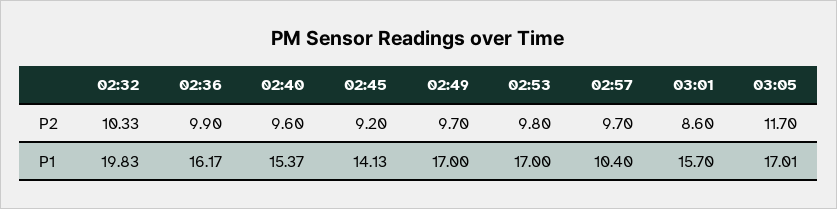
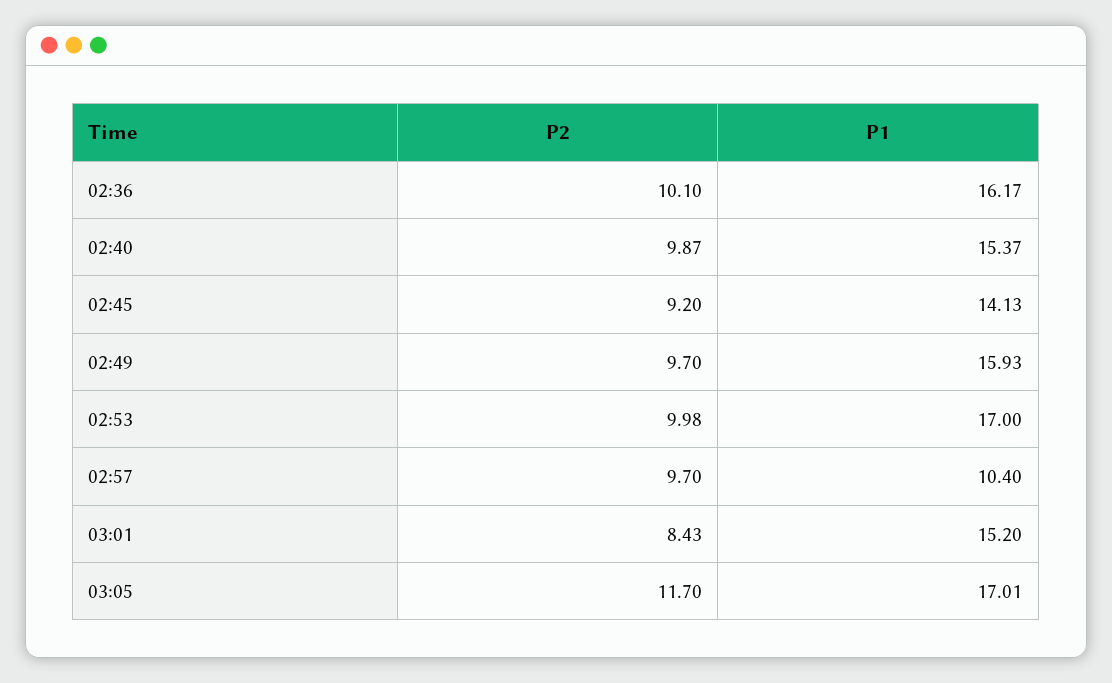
02:32, P2: 10.33 -> none
02:36, P2: 9.9 -> 10.1
02:40, P2: 9.6 -> 9.87
02:53, P2: 9.8 -> 9.98
03:01, P2: 8.6 -> 8.43
02:32, P1: 19.83 -> none
02:49, P1: 17 -> 15.93
03:01, P1: 15.7 -> 15.2

